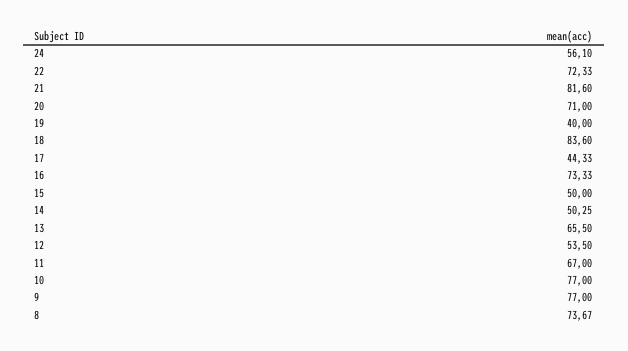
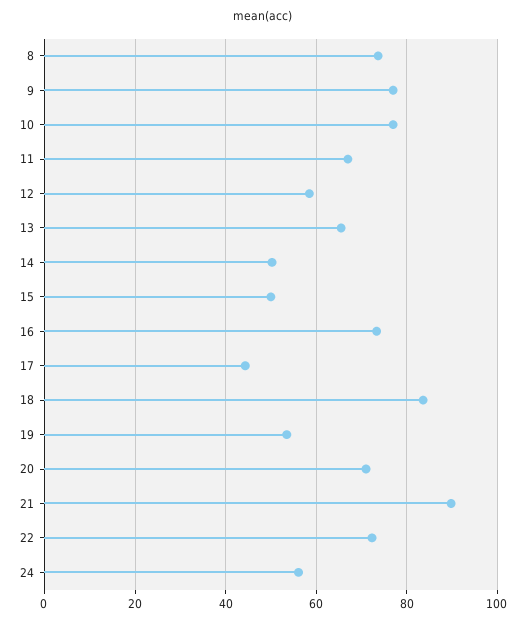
21: 81.6 -> 90
19: 40 -> 54
12: 53.5 -> 58

